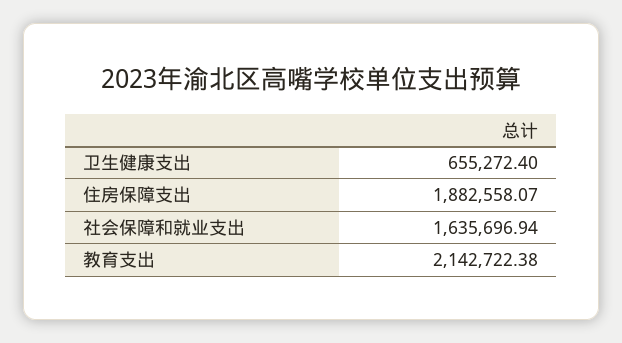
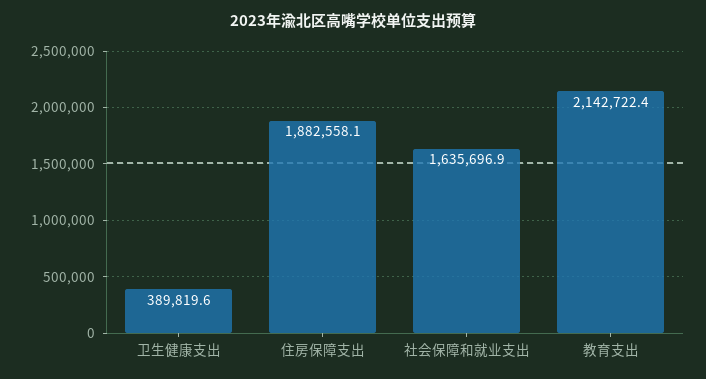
卫生健康支出: 655272.4 -> 389819.6

